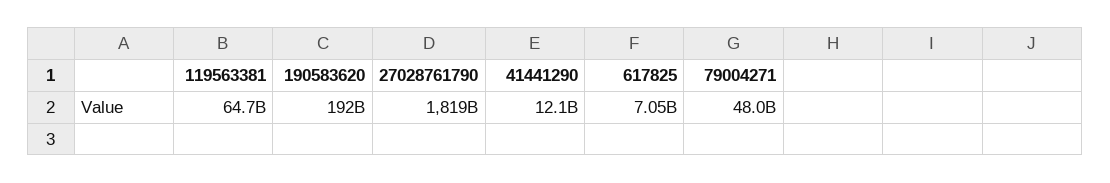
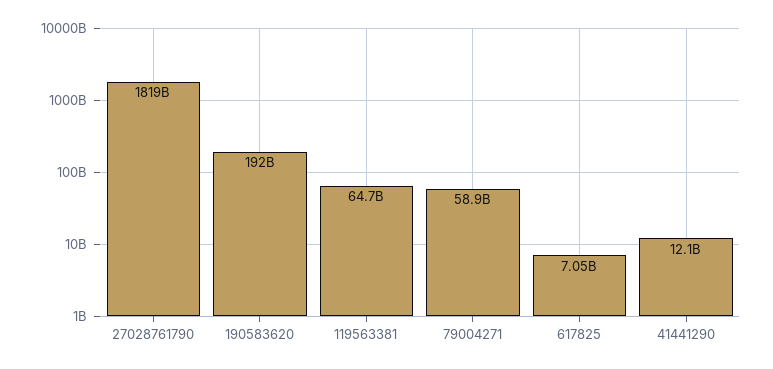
79004271: 48000000000 -> 58900000000

